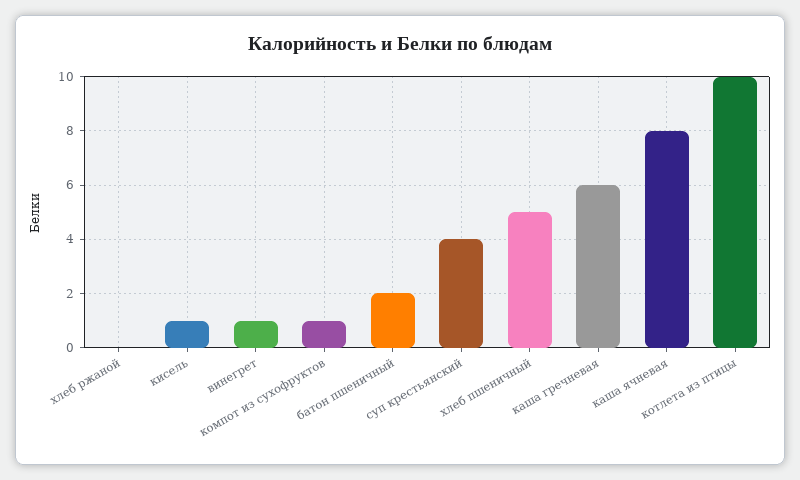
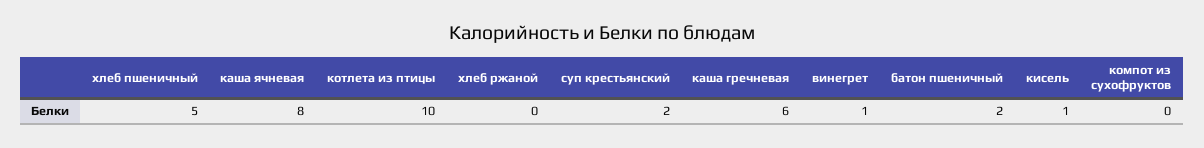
компот из сухофруктов: 1 -> 0
суп крестьянский: 4 -> 2

